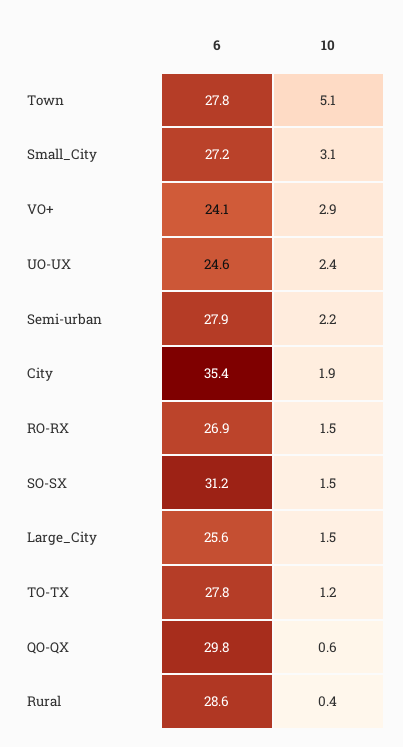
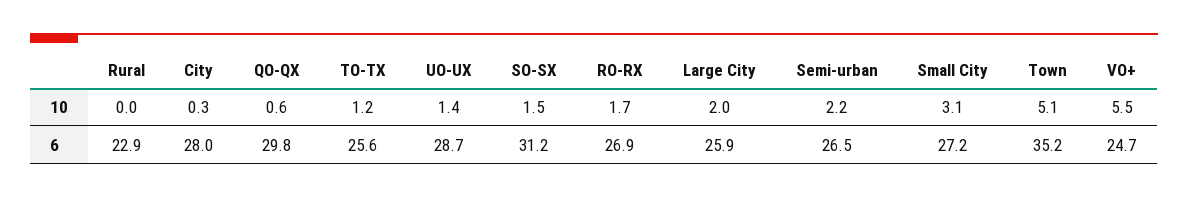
6, Town: 27.8 -> 35.2
6, VO+: 24.1 -> 24.7
10, VO+: 2.9 -> 5.5
6, UO-UX: 24.6 -> 28.7
10, UO-UX: 2.4 -> 1.4
6, Semi-urban: 27.9 -> 26.5
6, City: 35.4 -> 28
10, City: 1.9 -> 0.3
10, RO-RX: 1.5 -> 1.7
6, Large_City: 25.6 -> 25.9
10, Large_City: 1.5 -> 2
6, TO-TX: 27.8 -> 25.6
6, Rural: 28.6 -> 22.9
10, Rural: 0.4 -> 0

